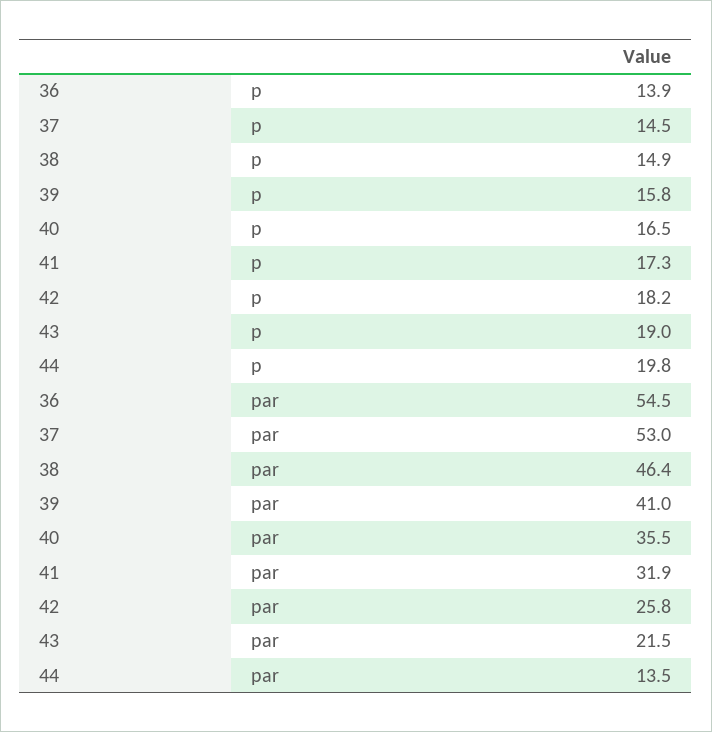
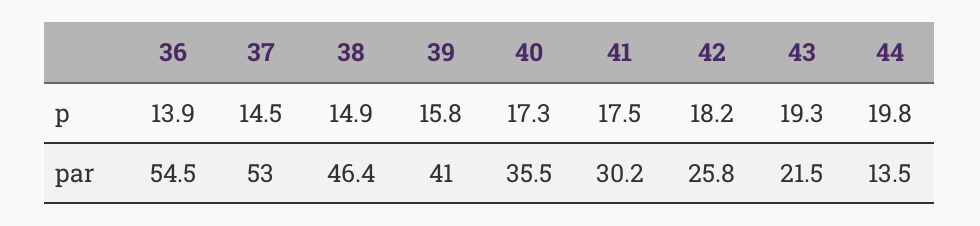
40, p: 16.5 -> 17.3
41, p: 17.3 -> 17.5
43, p: 19 -> 19.3
41, par: 31.9 -> 30.2

